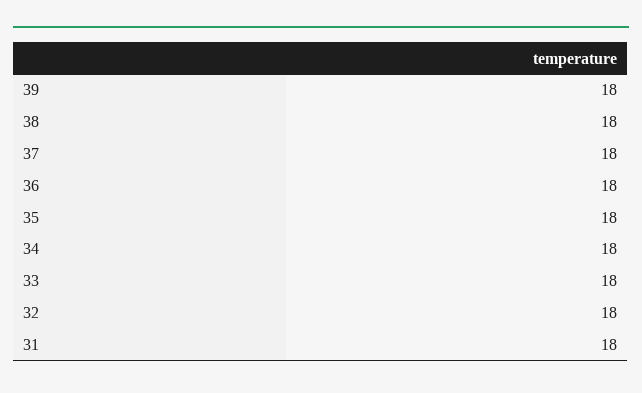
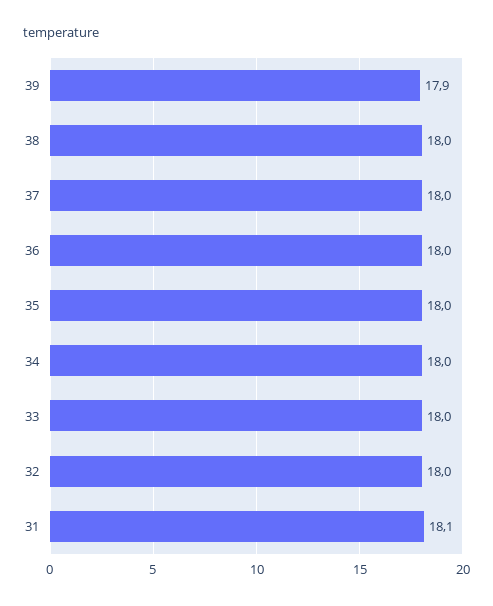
39: 18 -> 17.9
31: 18 -> 18.1

